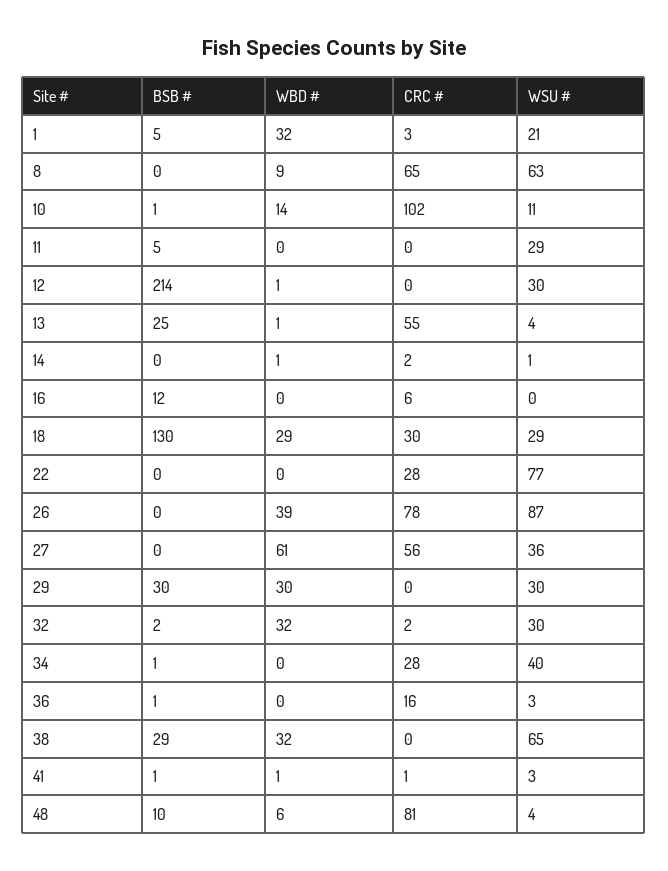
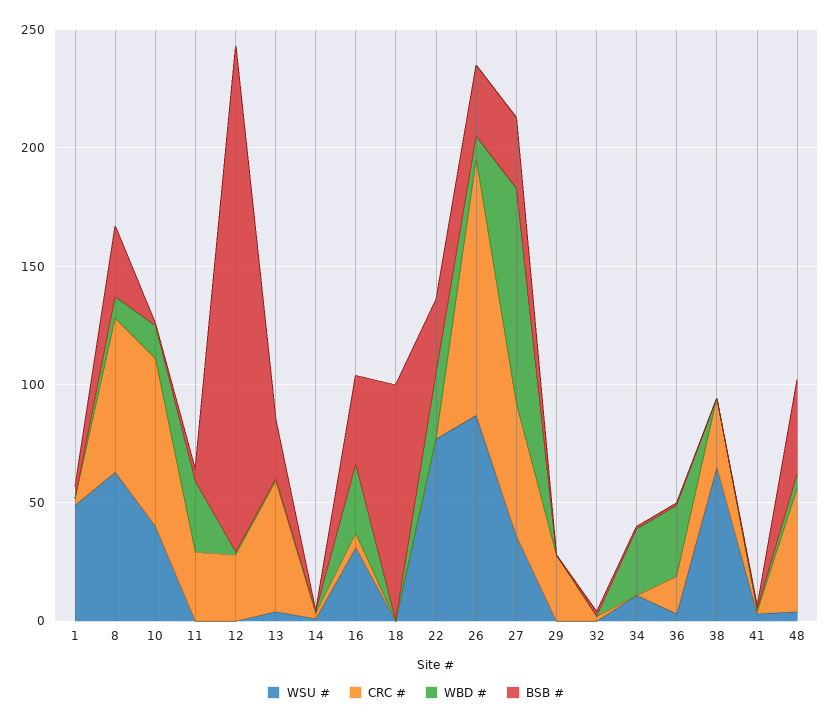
WBD #, 1: 32 -> 0
WSU #, 1: 21 -> 50
BSB #, 8: 0 -> 30
CRC #, 10: 102 -> 70
WSU #, 10: 11 -> 40
WBD #, 11: 0 -> 30
CRC #, 11: 0 -> 30
WSU #, 11: 29 -> 0
CRC #, 12: 0 -> 30
WSU #, 12: 30 -> 0
BSB #, 16: 12 -> 40
WBD #, 16: 0 -> 30
WSU #, 16: 0 -> 30
BSB #, 18: 130 -> 100
WBD #, 18: 29 -> 0
CRC #, 18: 30 -> 0
WSU #, 18: 29 -> 0
BSB #, 22: 0 -> 30
WBD #, 22: 0 -> 30
CRC #, 22: 28 -> 0
BSB #, 26: 0 -> 30
WBD #, 26: 39 -> 10
CRC #, 26: 78 -> 110
BSB #, 27: 0 -> 30
WBD #, 27: 61 -> 90
BSB #, 29: 30 -> 0
WBD #, 29: 30 -> 0
CRC #, 29: 0 -> 30
WSU #, 29: 30 -> 0
WBD #, 32: 32 -> 0
WSU #, 32: 30 -> 0
WBD #, 34: 0 -> 30
CRC #, 34: 28 -> 0
WSU #, 34: 40 -> 10
WBD #, 36: 0 -> 30
BSB #, 38: 29 -> 0
WBD #, 38: 32 -> 0
CRC #, 38: 0 -> 30
BSB #, 48: 10 -> 40
CRC #, 48: 81 -> 50

